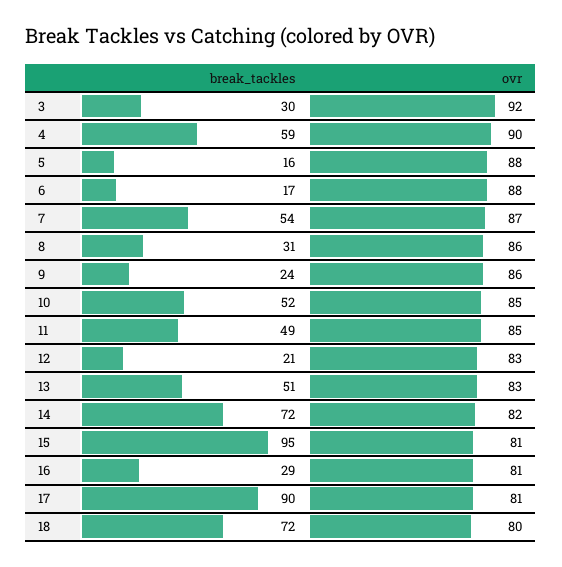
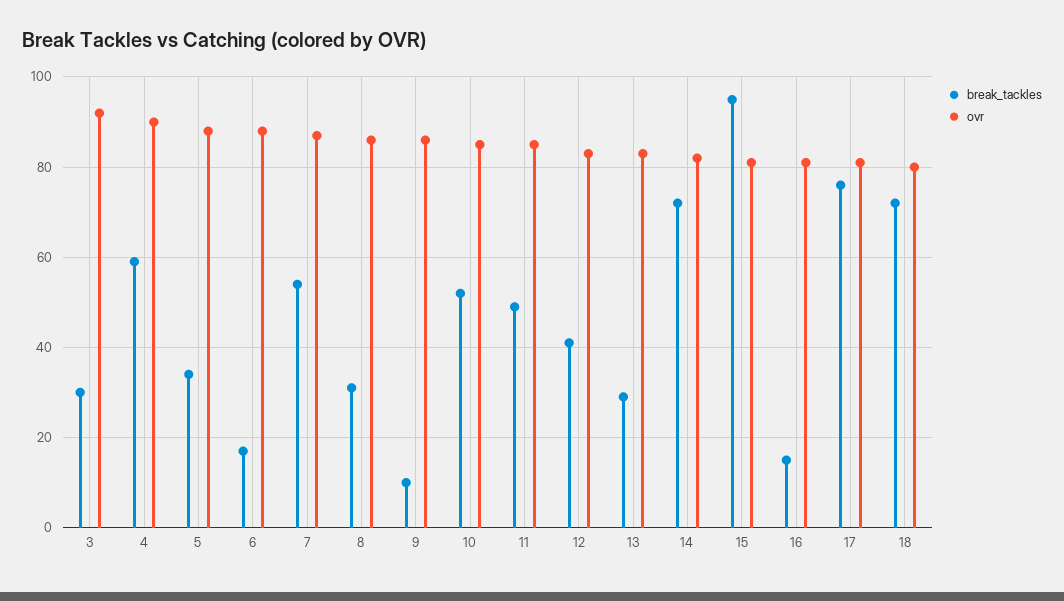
break_tackles, 5: 16 -> 35
break_tackles, 9: 24 -> 10
break_tackles, 12: 21 -> 40
break_tackles, 13: 51 -> 30
break_tackles, 16: 29 -> 15
break_tackles, 17: 90 -> 75

